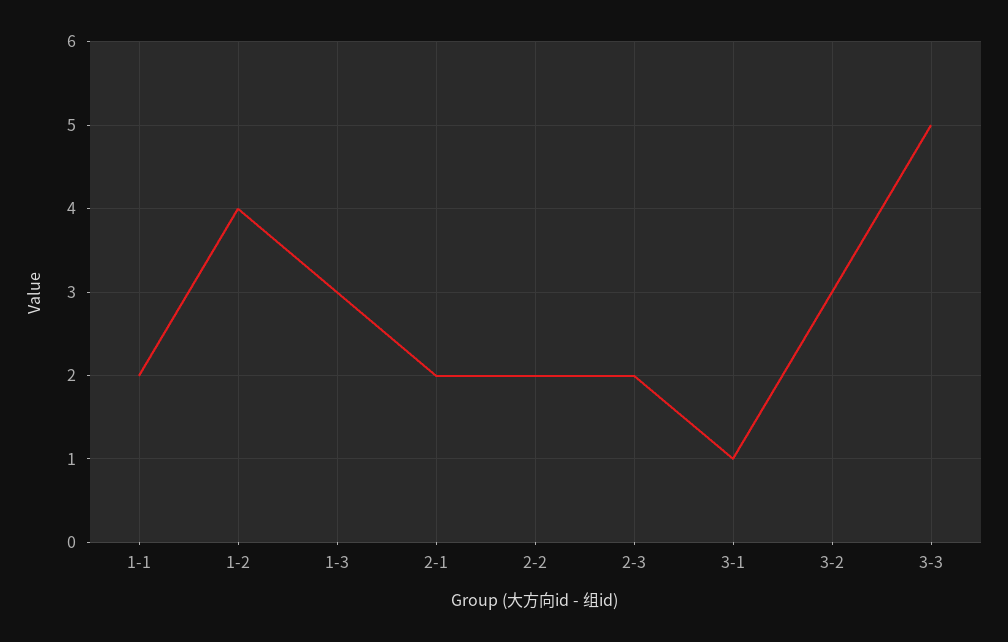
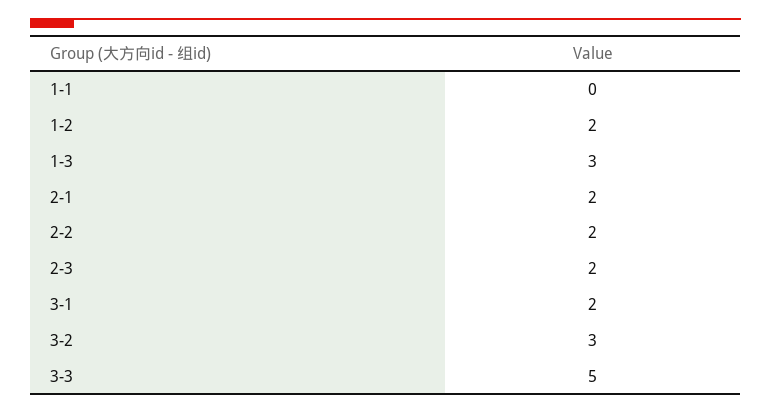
1-1: 2 -> 0
1-2: 4 -> 2
3-1: 1 -> 2

